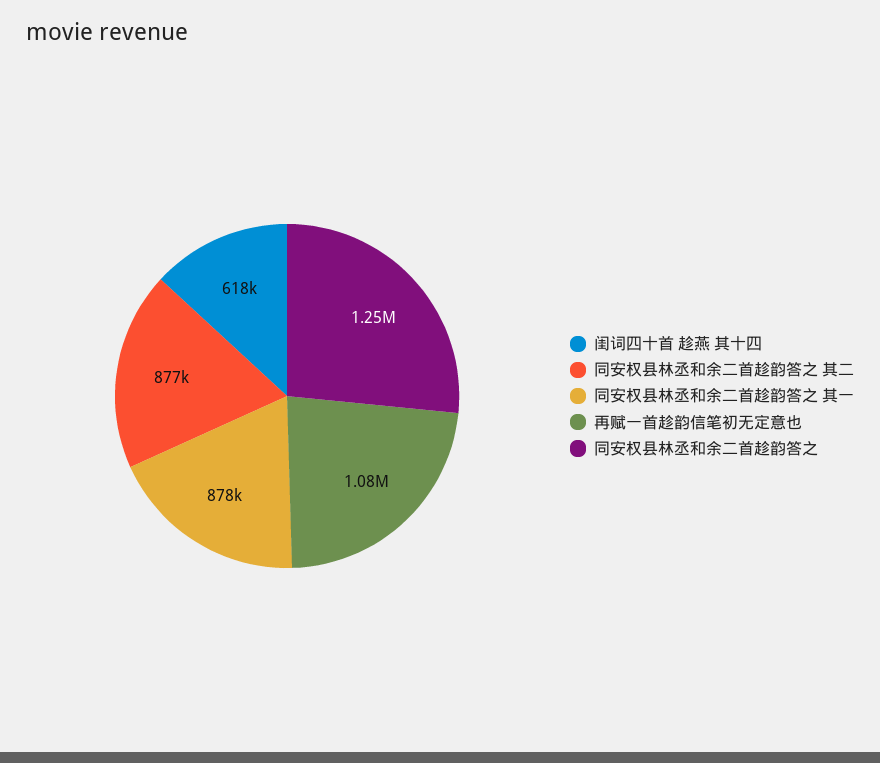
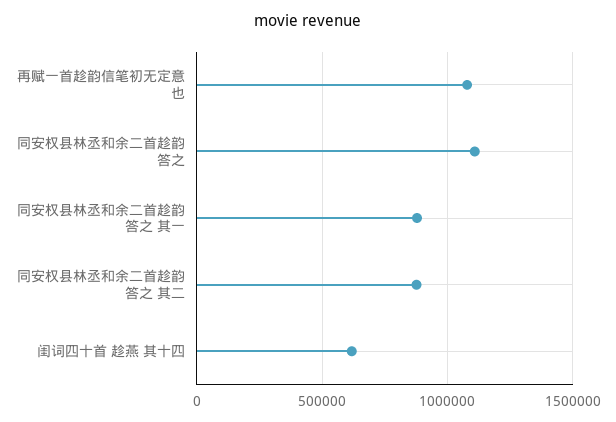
同安权县林丞和余二首趁韵答之: 1250000 -> 1100000

